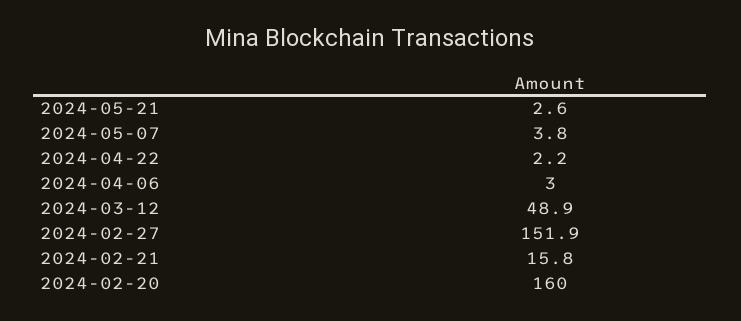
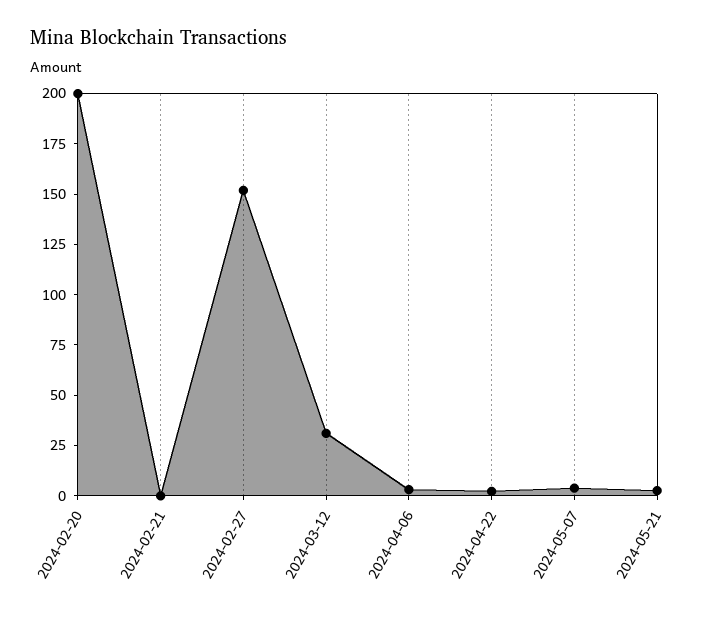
2024-03-12: 48.9 -> 30
2024-02-21: 15.8 -> 0
2024-02-20: 160 -> 200

